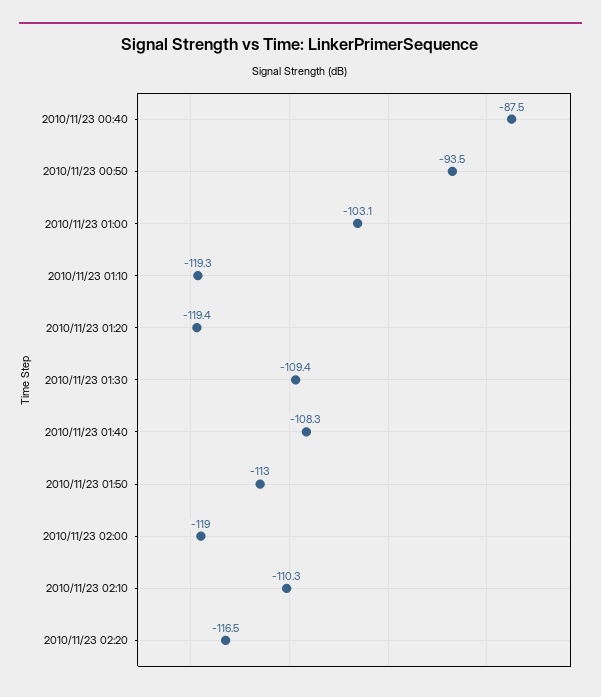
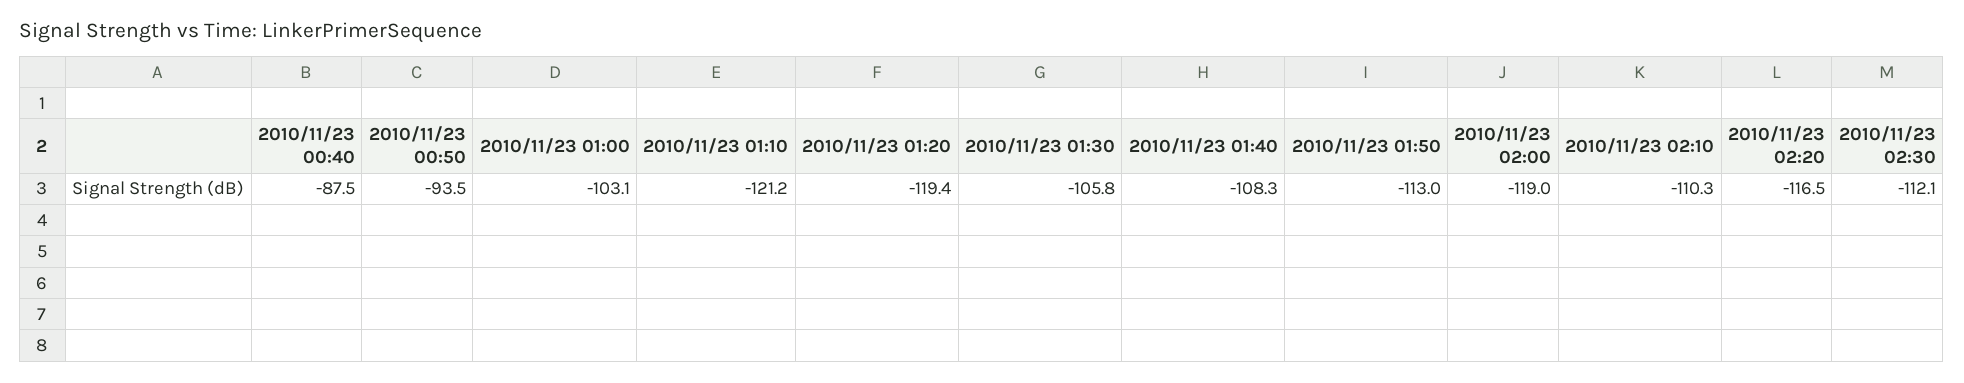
2010/11/23 01:10: -119.3 -> -121.2
2010/11/23 01:30: -109.4 -> -105.8
2010/11/23 02:30: none -> -112.1

